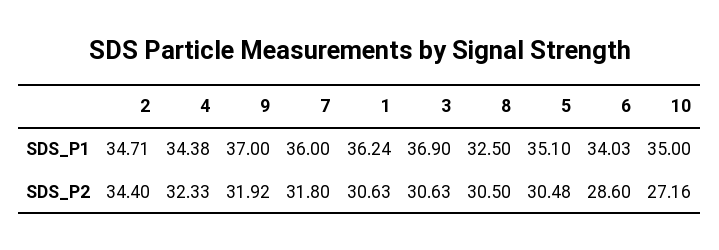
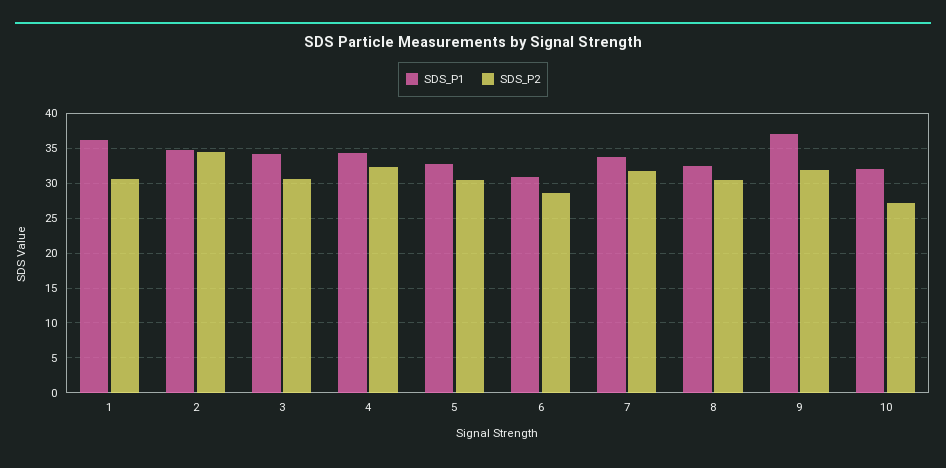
SDS_P1, 7: 36 -> 34
SDS_P1, 3: 36.9 -> 34
SDS_P1, 5: 35.1 -> 33
SDS_P1, 6: 34.03 -> 31
SDS_P1, 10: 35 -> 32

